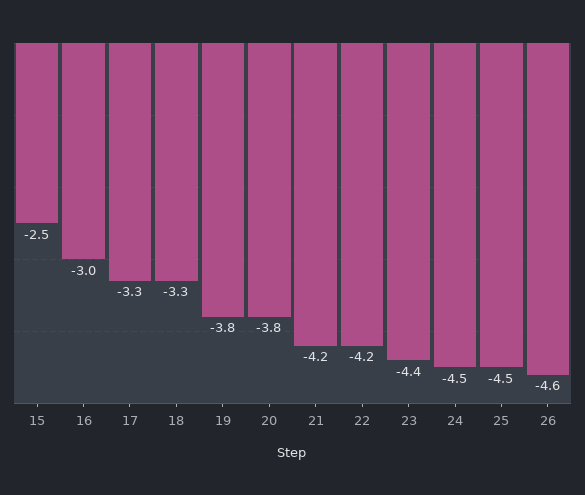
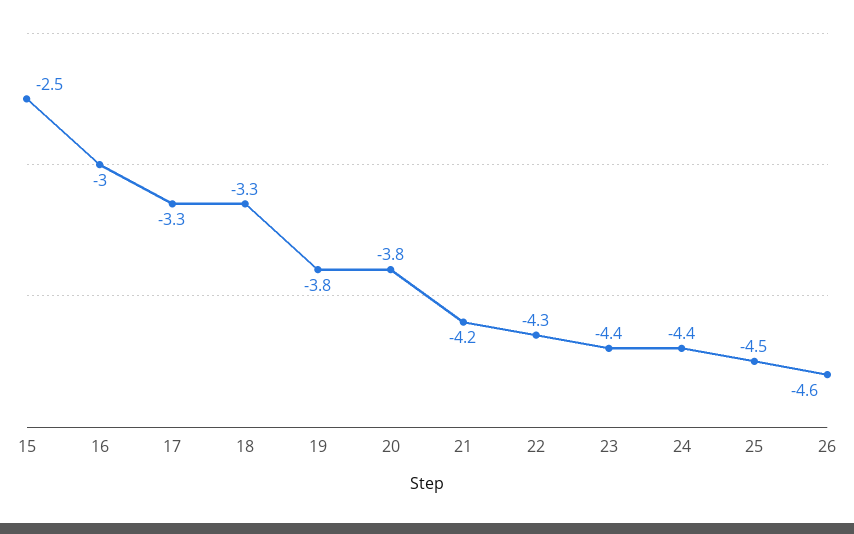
22: -4.2 -> -4.3
24: -4.5 -> -4.4

